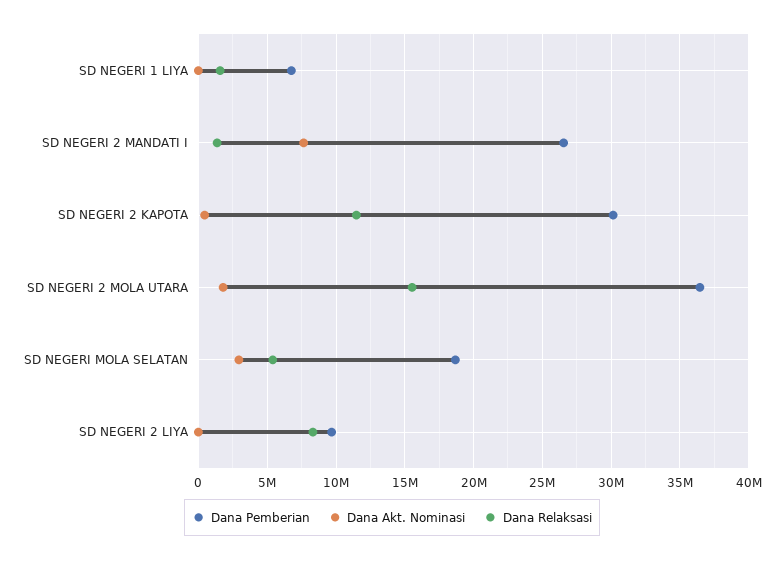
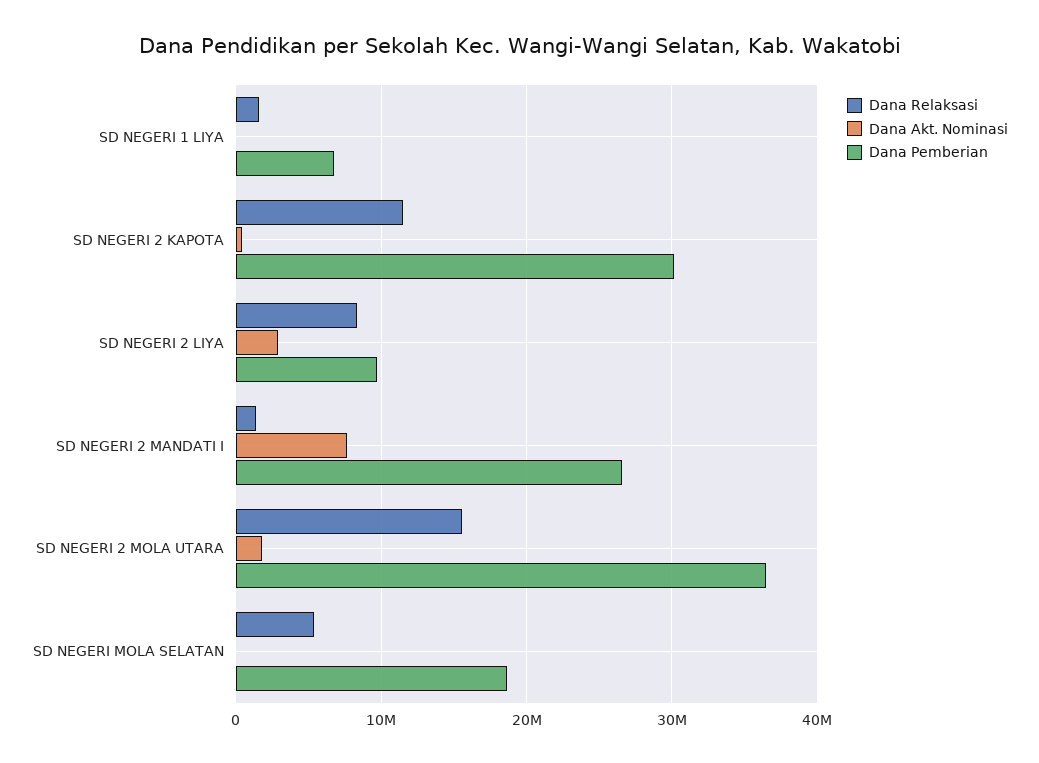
Dana Akt. Nominasi, SD NEGERI MOLA SELATAN: 3000000 -> 0
Dana Akt. Nominasi, SD NEGERI 2 LIYA: 0 -> 3000000

